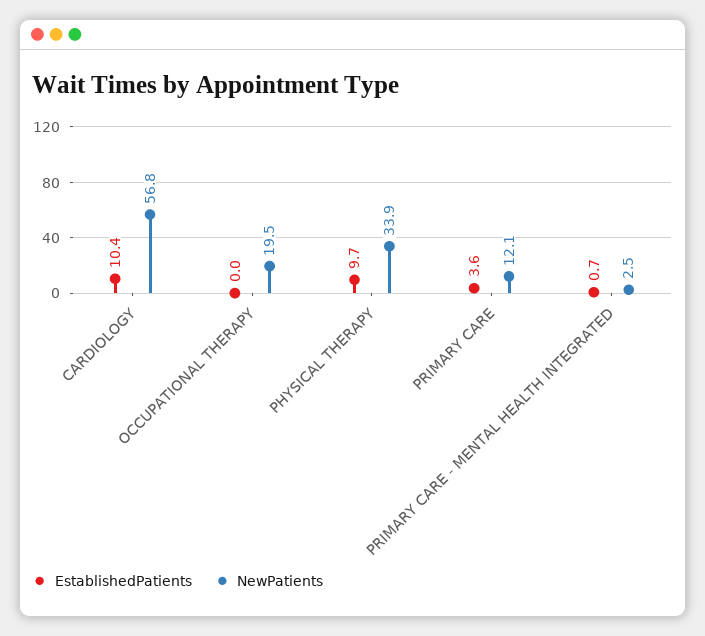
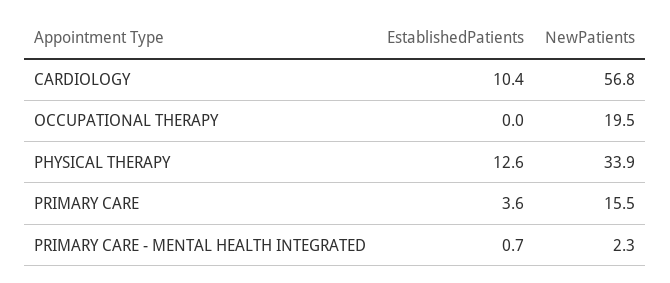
EstablishedPatients, PHYSICAL THERAPY: 9.7 -> 12.6
NewPatients, PRIMARY CARE: 12.1 -> 15.5
NewPatients, PRIMARY CARE - MENTAL HEALTH INTEGRATED: 2.5 -> 2.3

